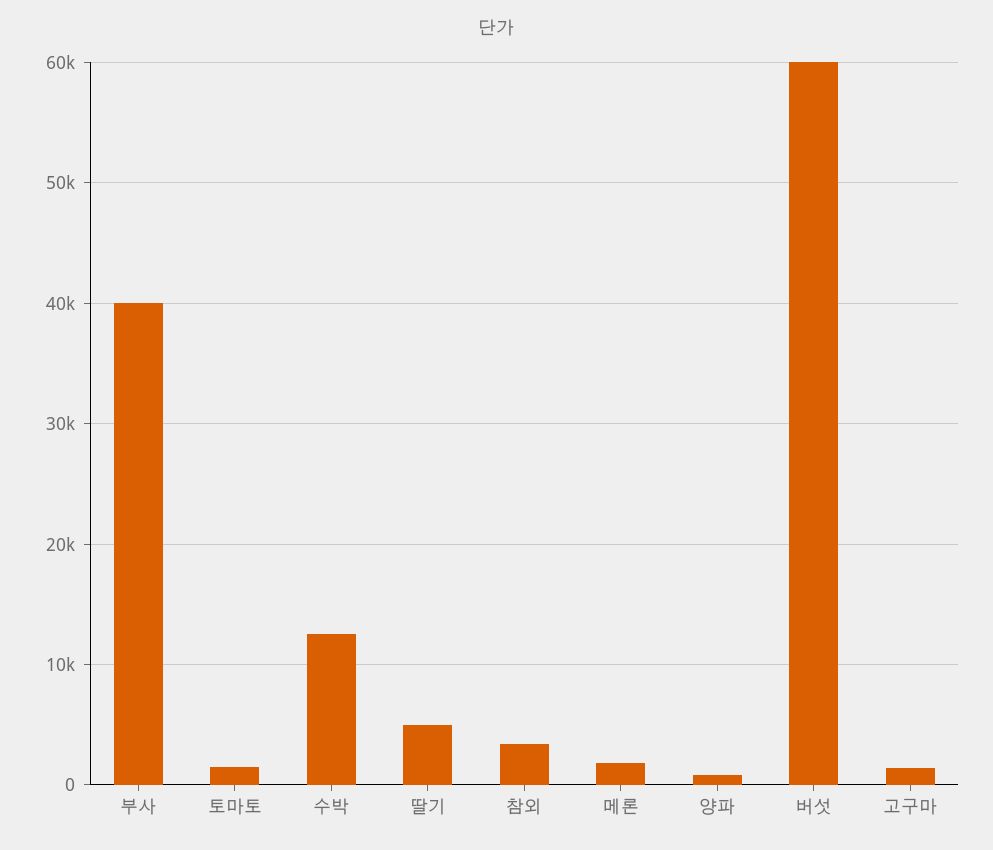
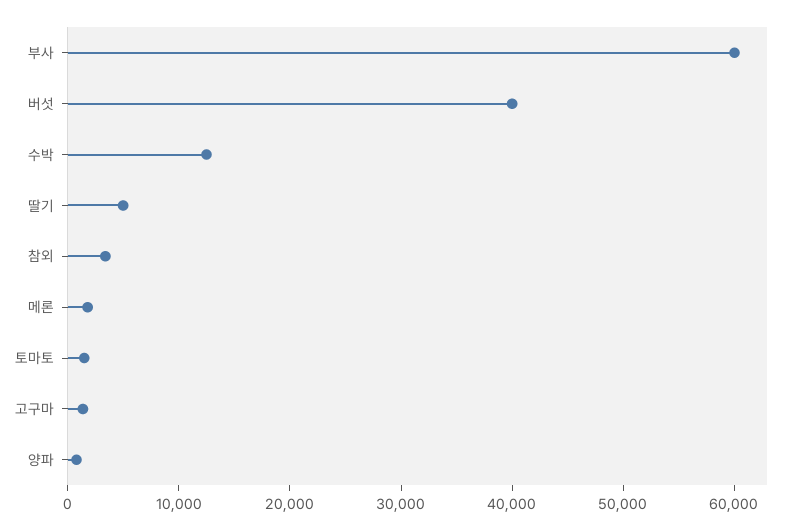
부사: 40000 -> 60000
버섯: 60000 -> 40000

